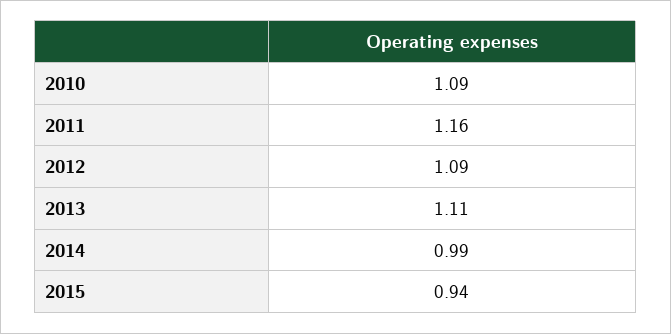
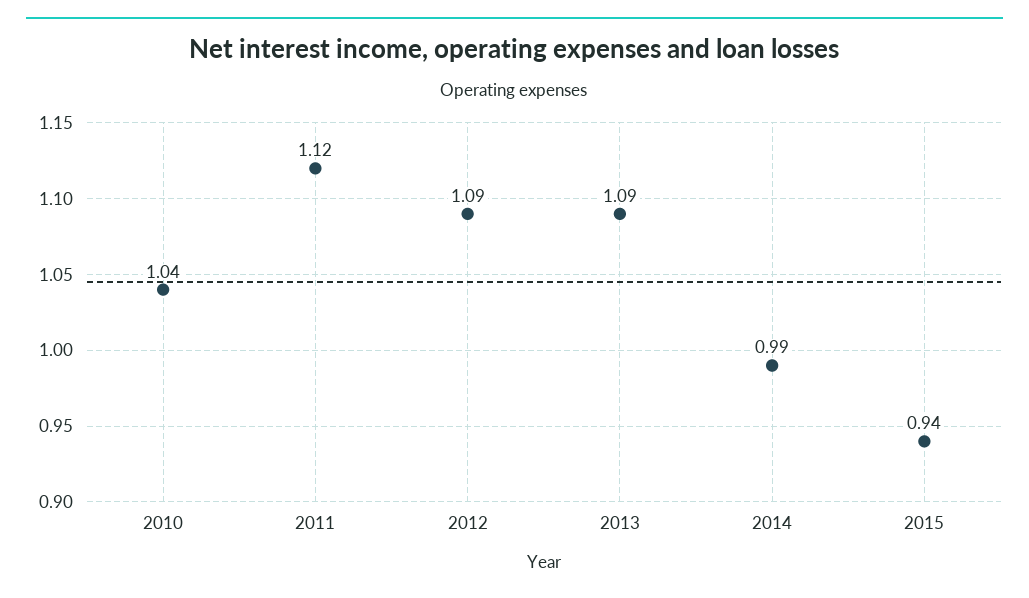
2010: 1.09 -> 1.04
2011: 1.16 -> 1.12
2013: 1.11 -> 1.09

